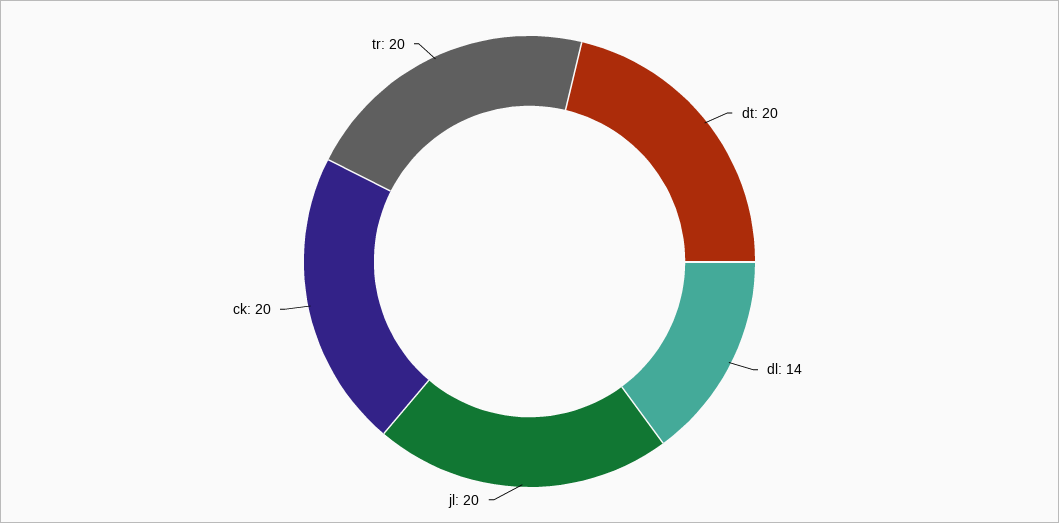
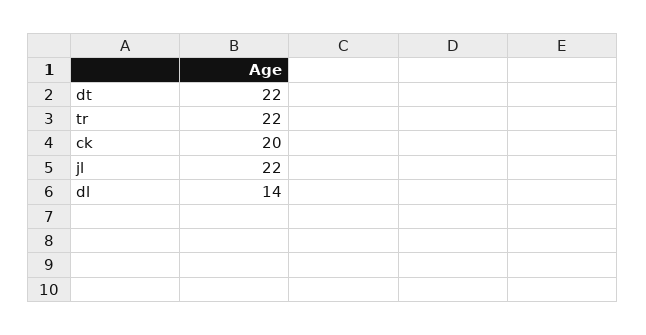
dt: 20 -> 22
jl: 20 -> 22
tr: 20 -> 22

